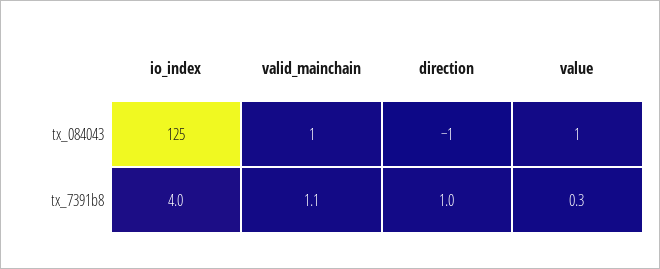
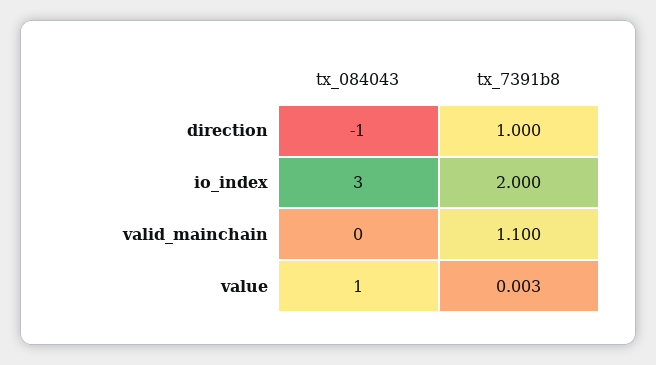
io_index, tx_084043: 125 -> 3
valid_mainchain, tx_084043: 1 -> 0
io_index, tx_7391b8: 4 -> 2
value, tx_7391b8: 0.3 -> 0.003

